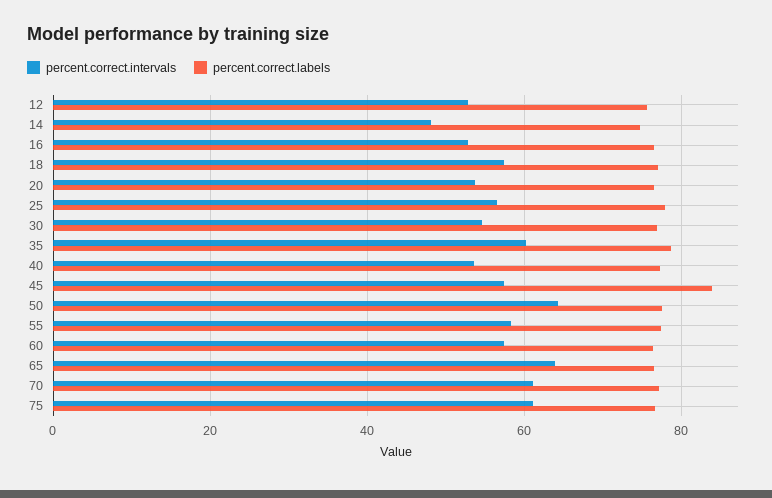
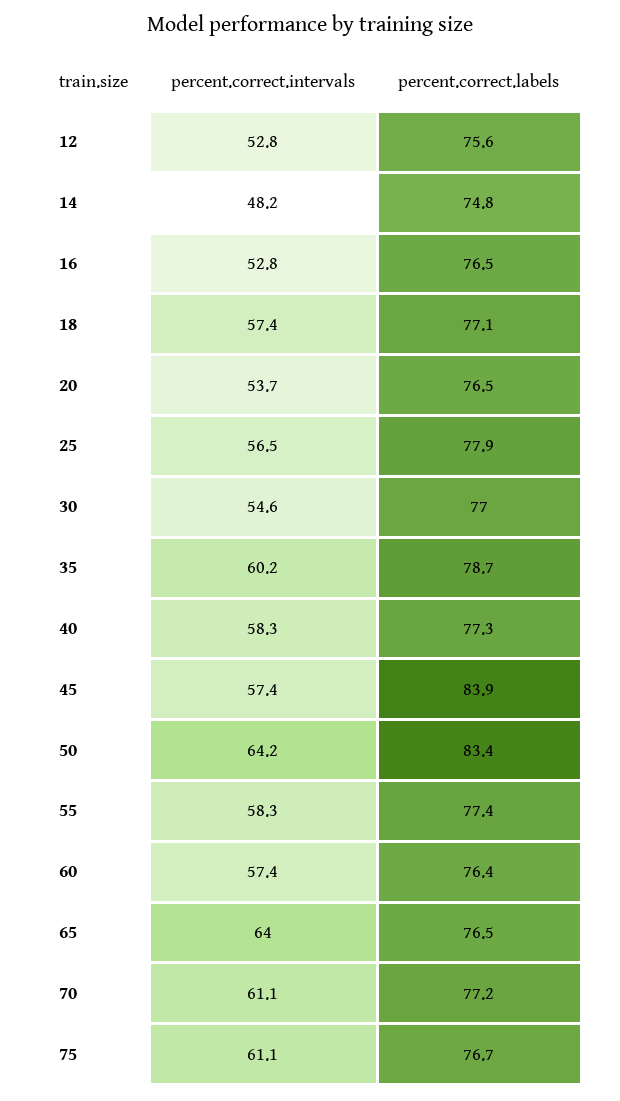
percent.correct.intervals, 40: 54 -> 58.3
percent.correct.labels, 50: 78 -> 83.4

